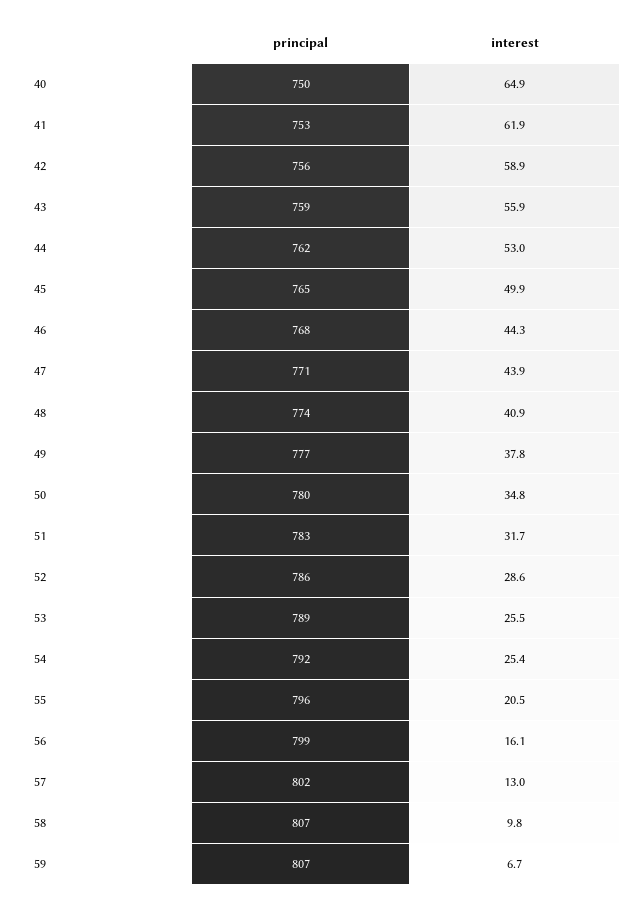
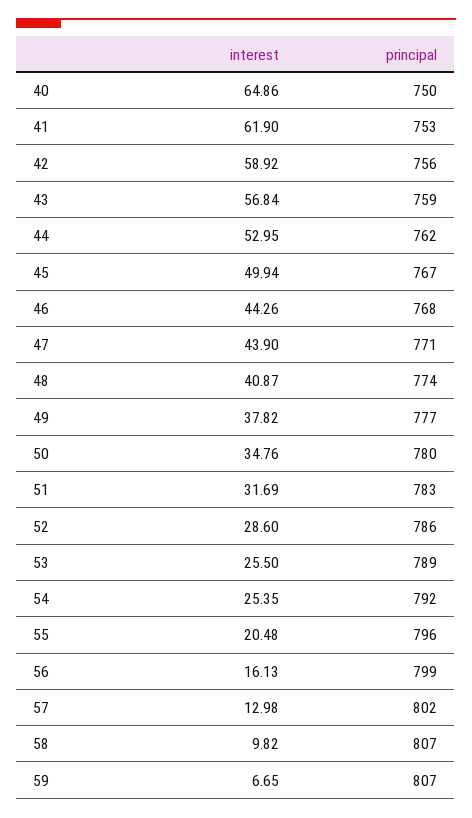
interest, 43: 55.9 -> 56.84
principal, 45: 765 -> 767

